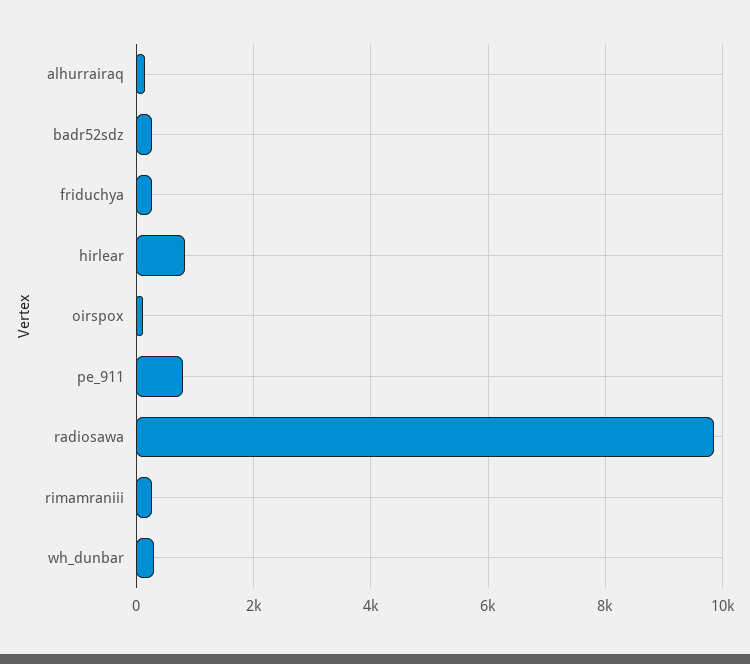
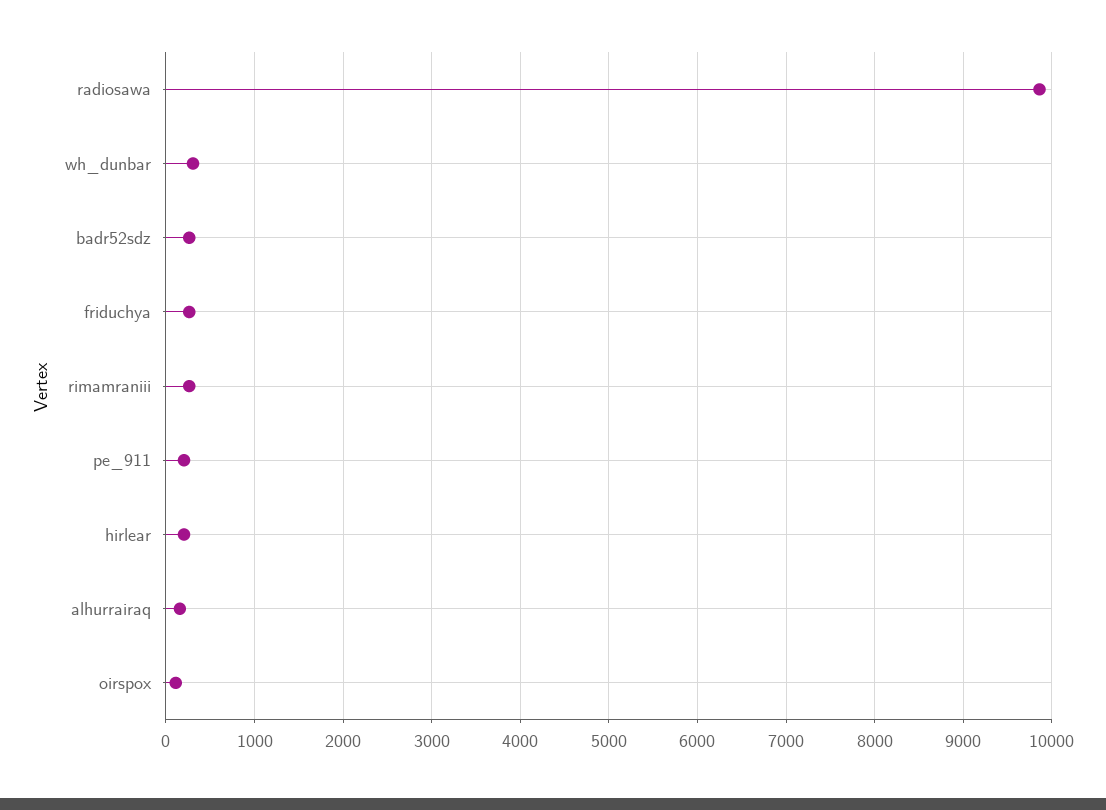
hirlear: 800 -> 200
pe_911: 800 -> 200

